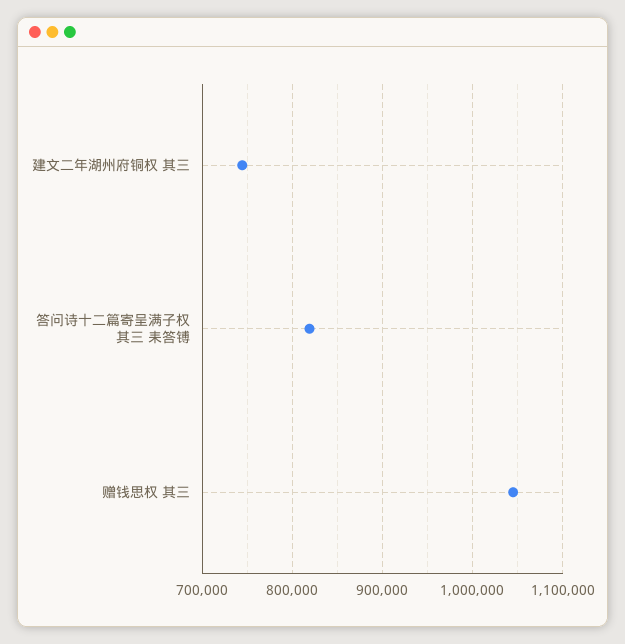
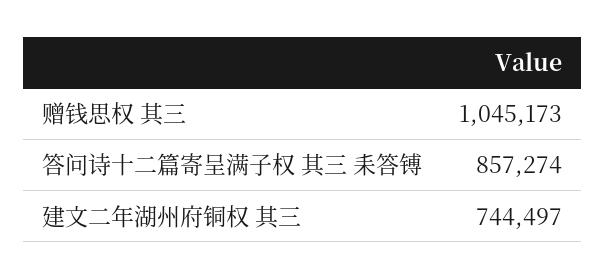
答问诗十二篇寄呈满子权 其三 耒答镈: 820000 -> 857274

